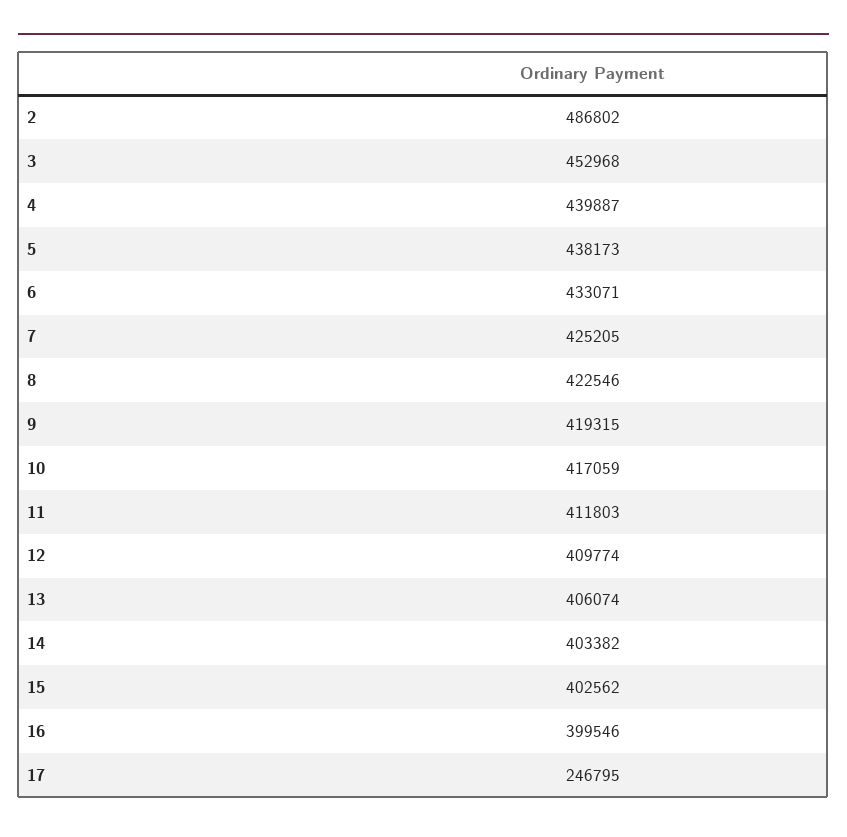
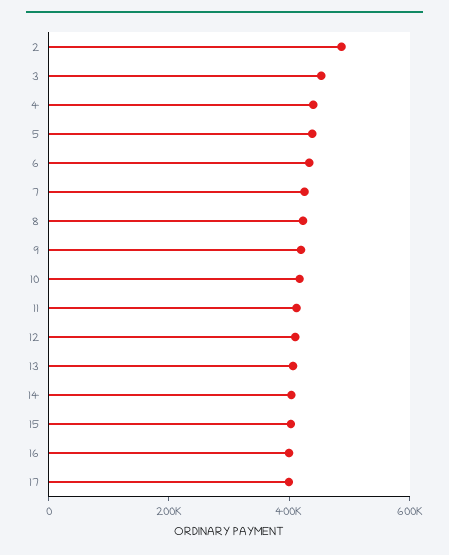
17: 246795 -> 400000

